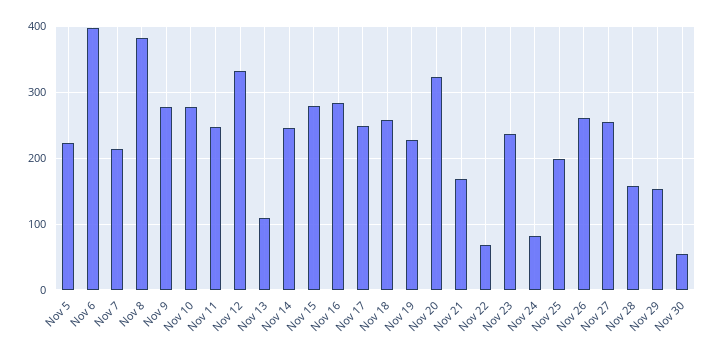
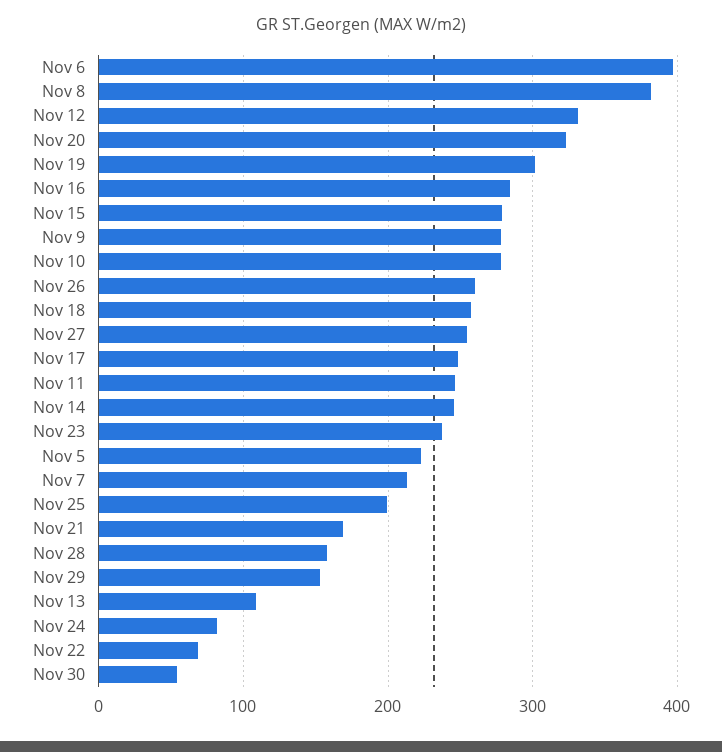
Nov 19: 230 -> 300

